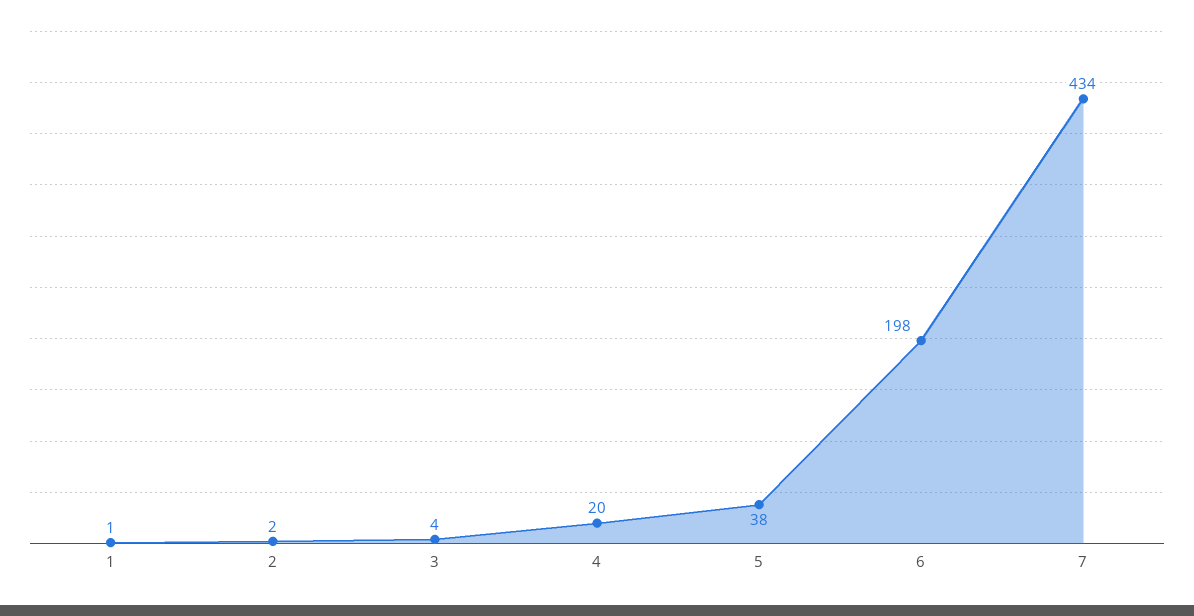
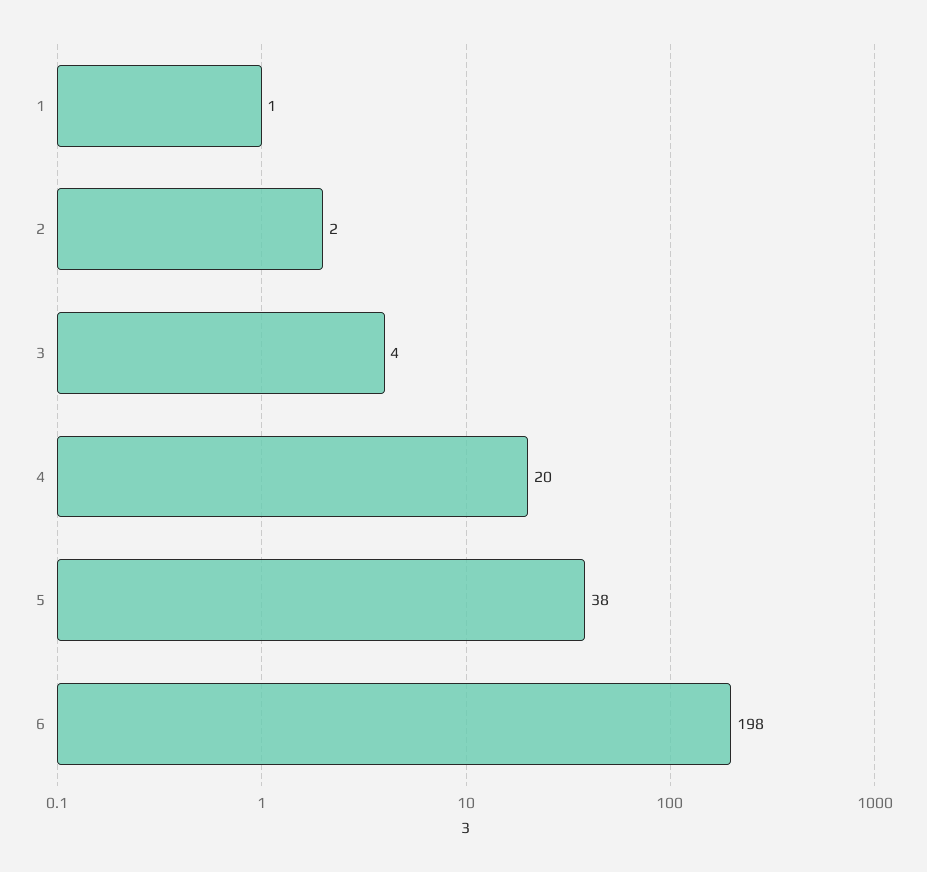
7: 434 -> none

